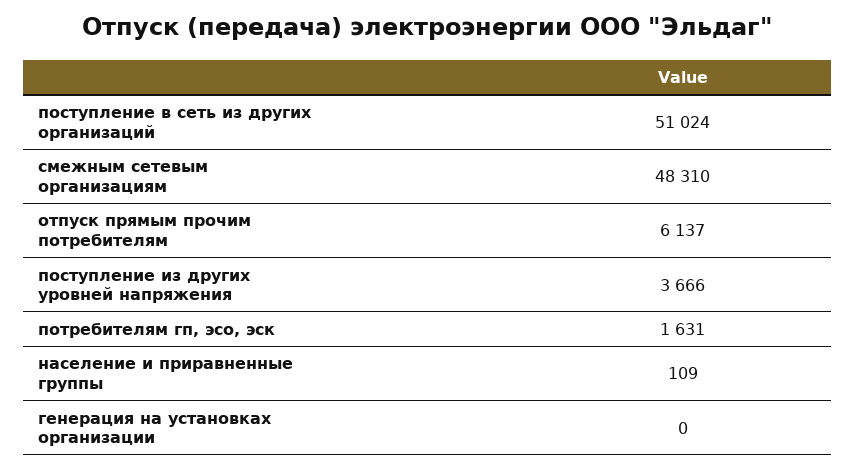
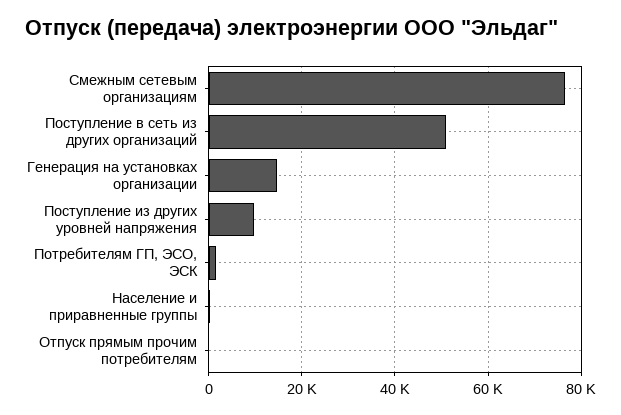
смежным сетевым организациям: 48310 -> 76000
отпуск прямым прочим потребителям: 6137 -> 0
поступление из других уровней напряжения: 3666 -> 10000
генерация на установках организации: 0 -> 14000

